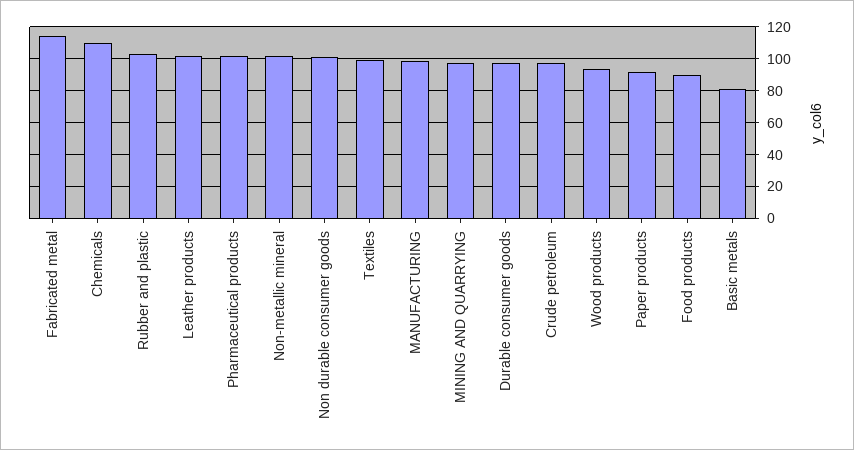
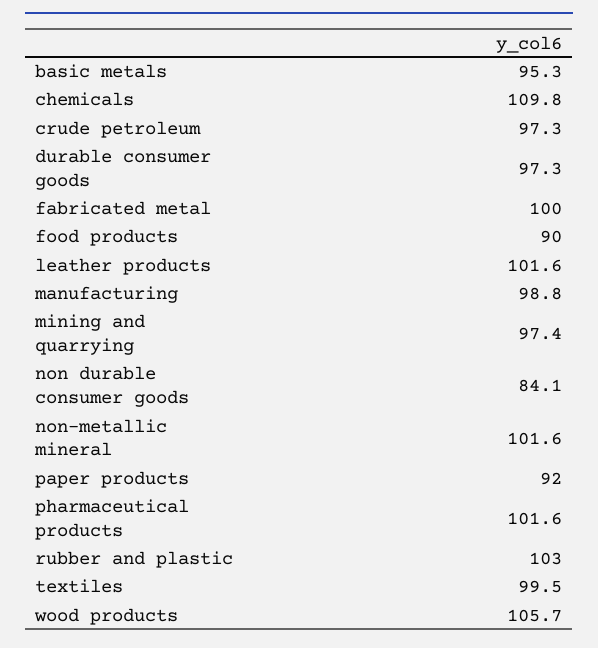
Fabricated metal: 115 -> 100
Non durable consumer goods: 100 -> 84.1
Wood products: 95 -> 105.7
Basic metals: 80 -> 95.3

